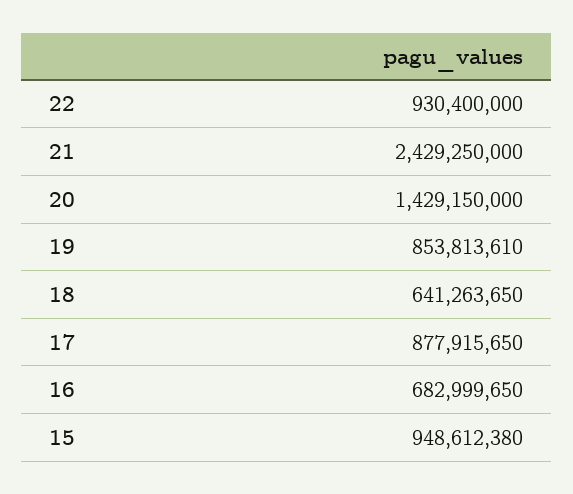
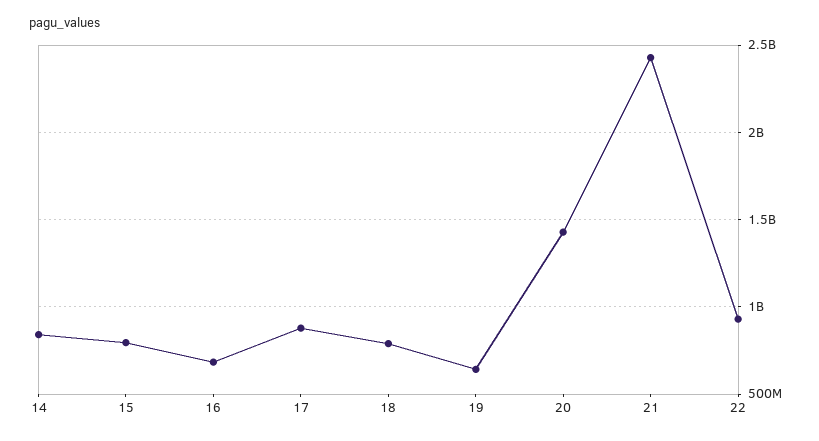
19: 853813610 -> 650000000
18: 641263650 -> 800000000
15: 948612380 -> 800000000
14: none -> 850000000

